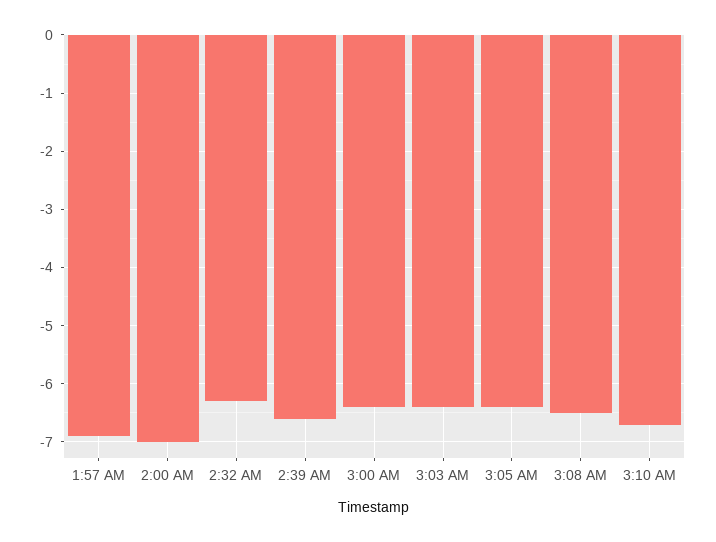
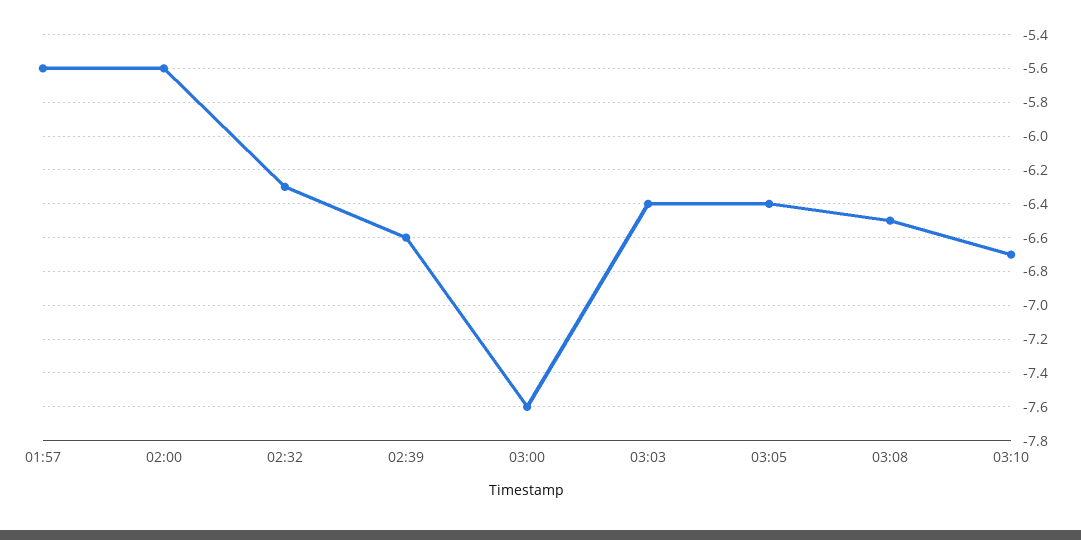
1:57 AM: -7 -> -5.6
2:00 AM: -7 -> -5.6
3:00 AM: -6.5 -> -7.6

